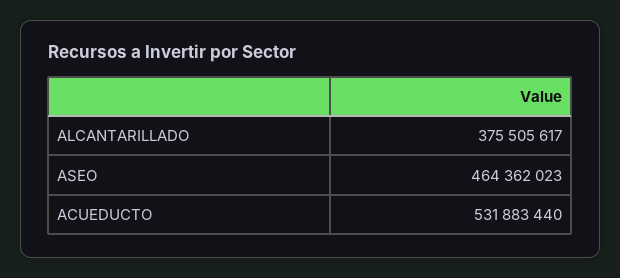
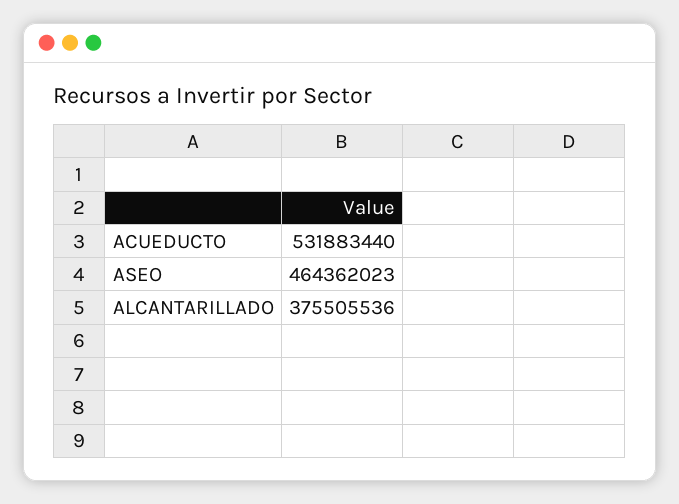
ALCANTARILLADO: 375505617 -> 375505536

